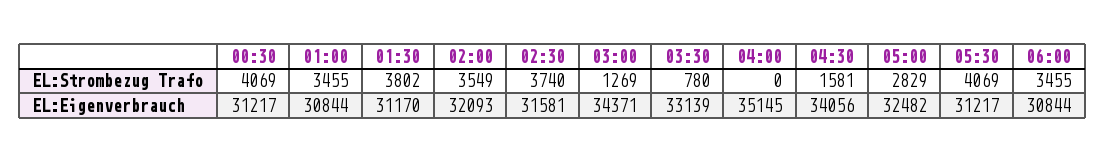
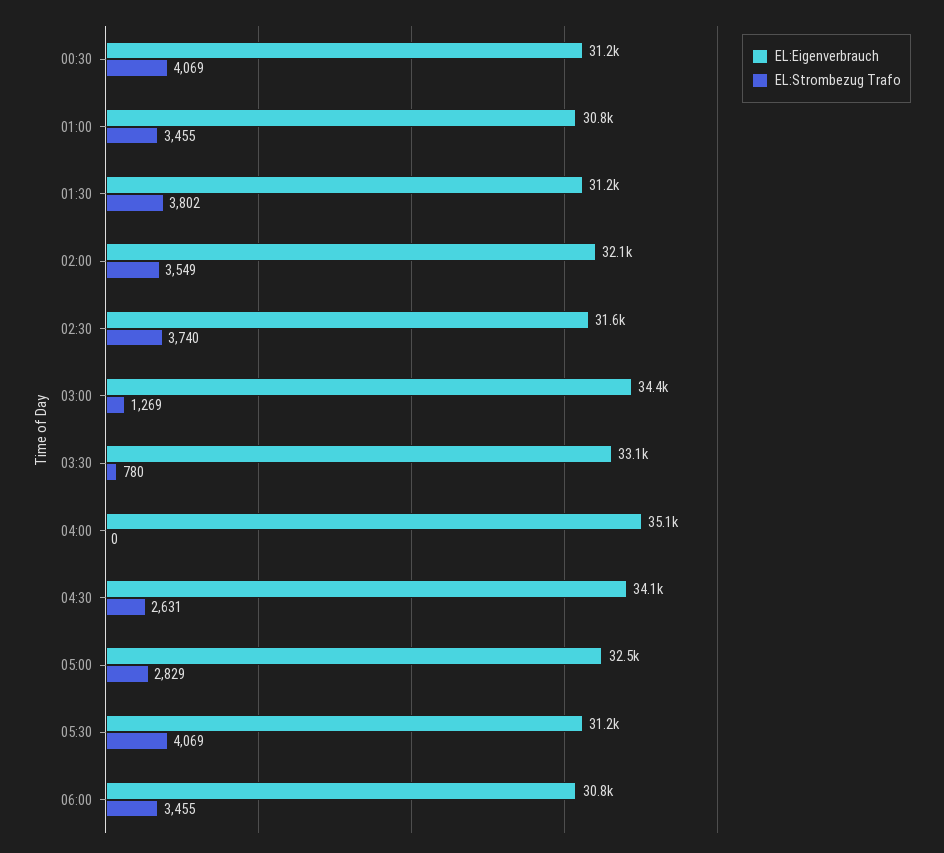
EL:Strombezug Trafo, 04:30: 1581 -> 2631

